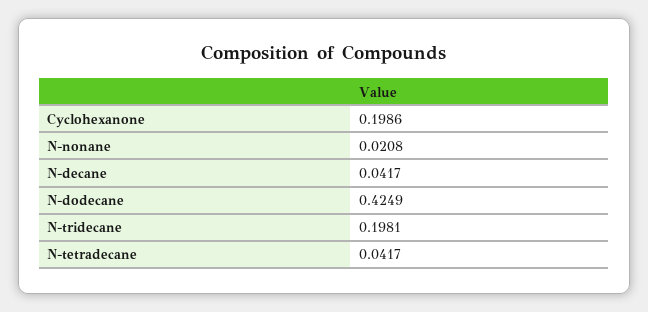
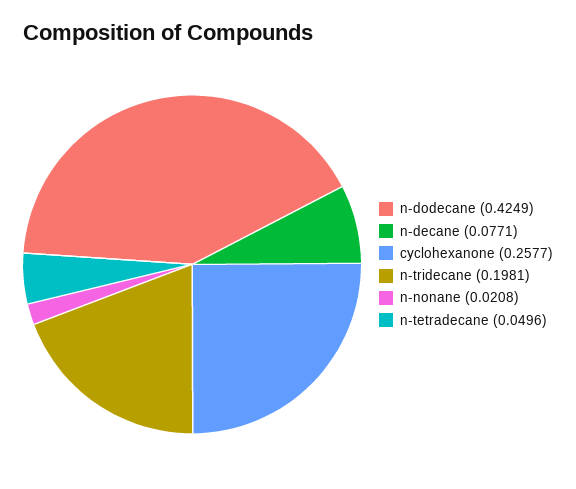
Cyclohexanone: 0.1986 -> 0.2577
N-decane: 0.0417 -> 0.0771
N-tetradecane: 0.0417 -> 0.0496

